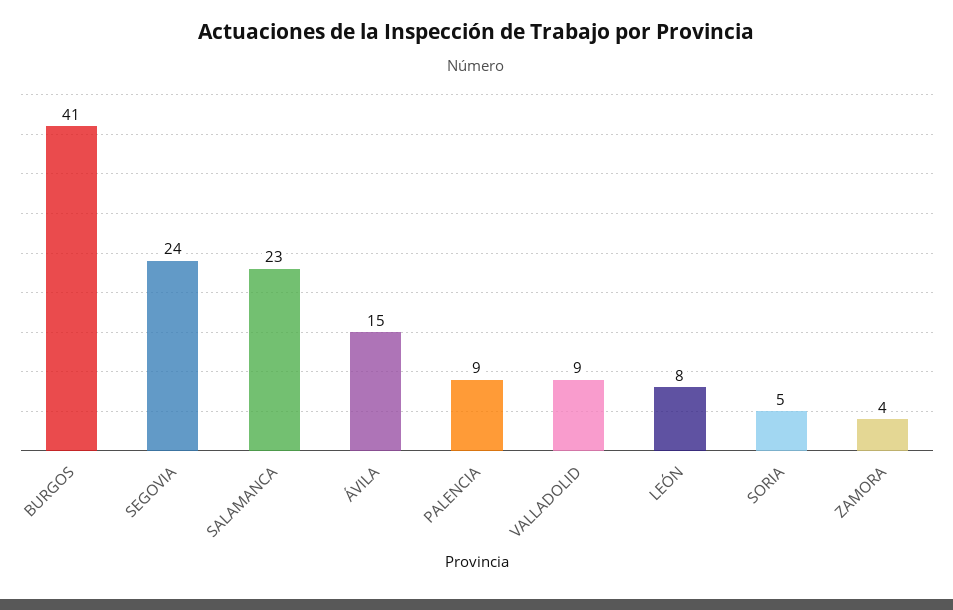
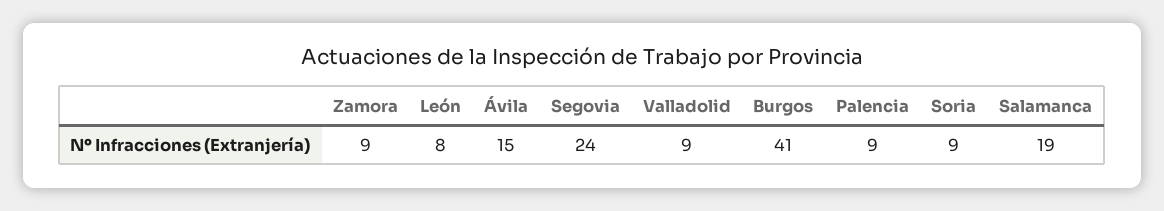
SALAMANCA: 23 -> 19
SORIA: 5 -> 9
ZAMORA: 4 -> 9

